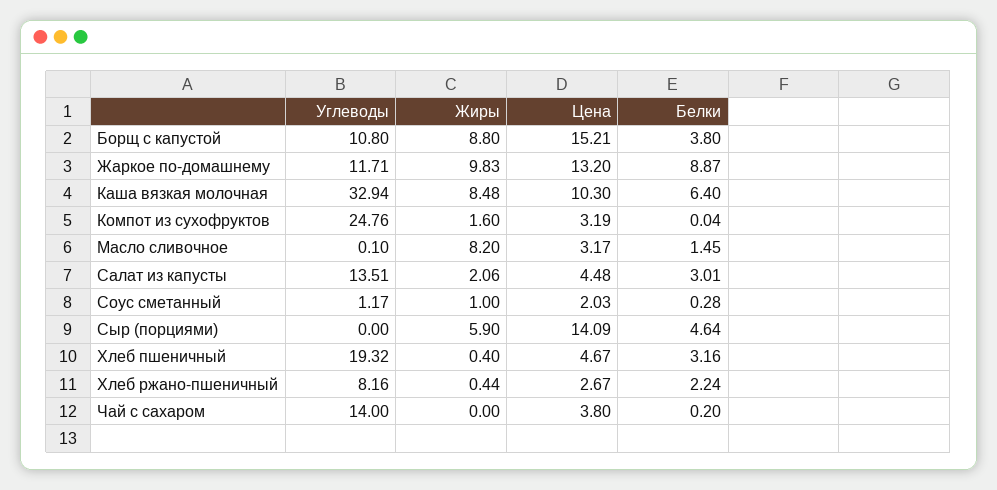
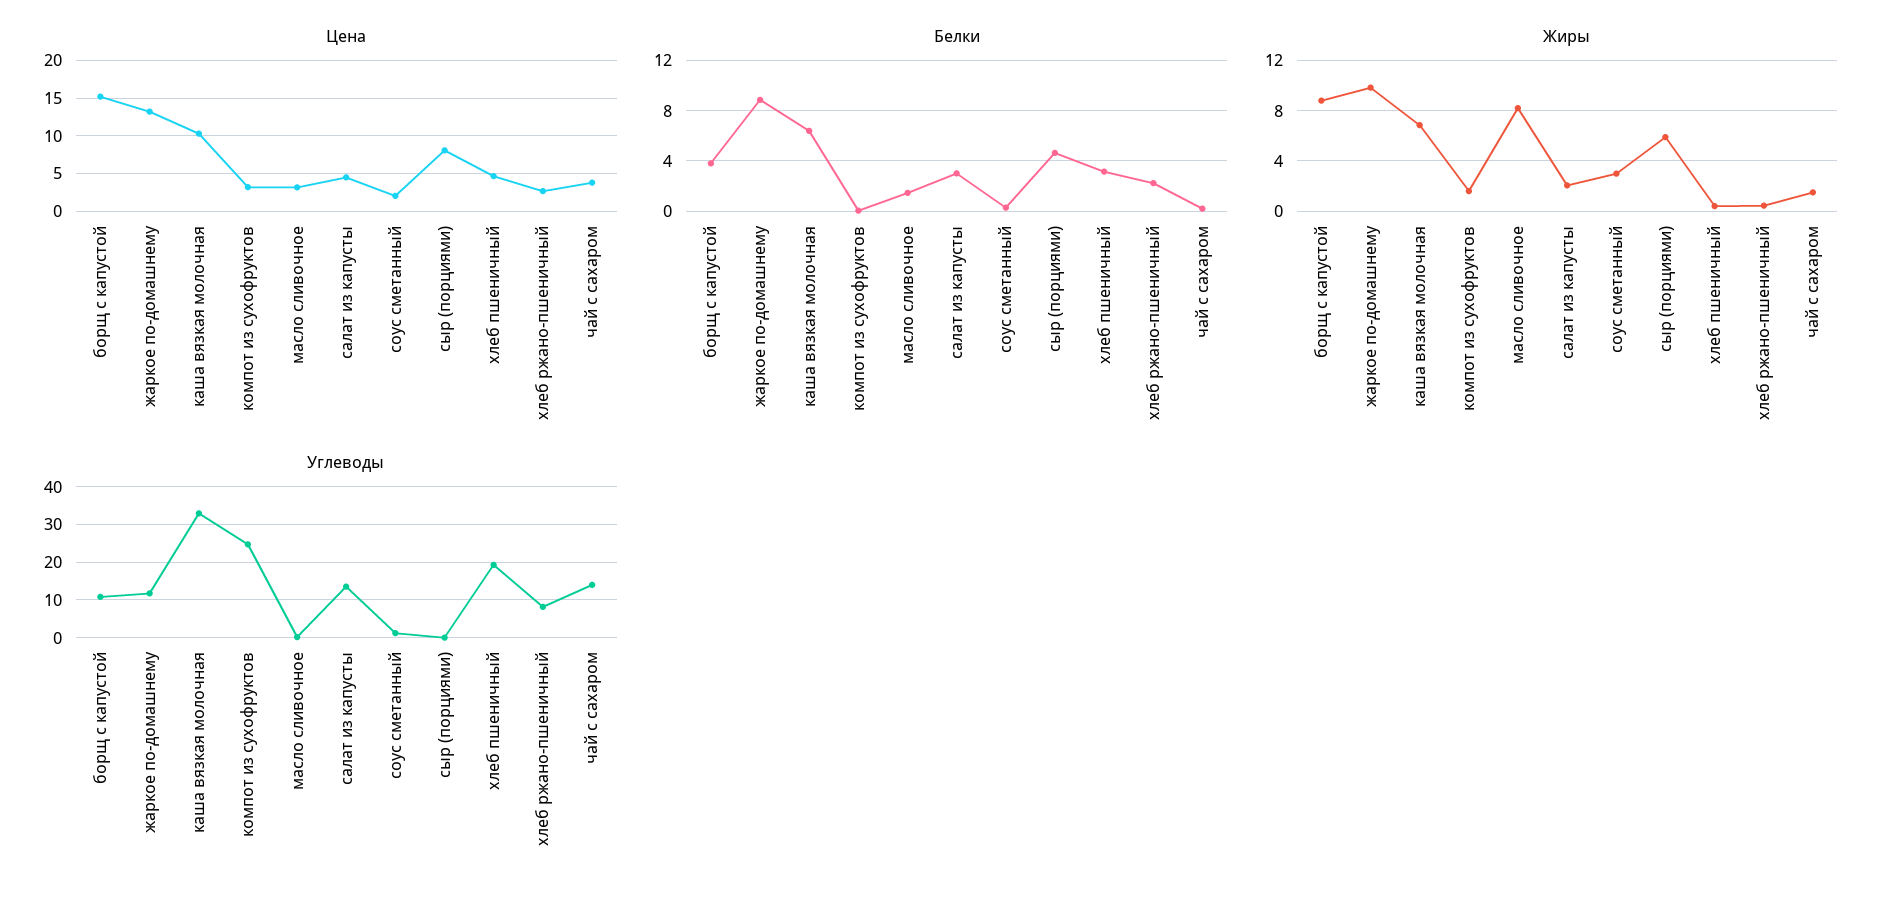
Жиры, Каша вязкая молочная: 8.48 -> 7
Жиры, Соус сметанный: 1 -> 3
Цена, Сыр (порциями): 14.09 -> 8
Жиры, Чай с сахаром: 0 -> 1.5

